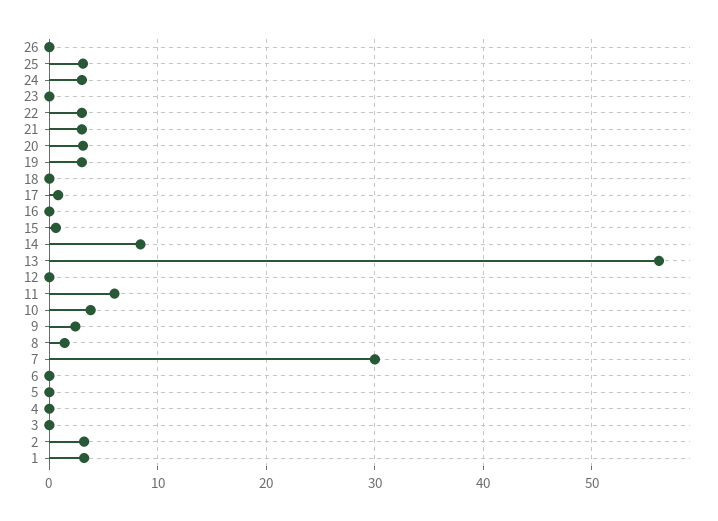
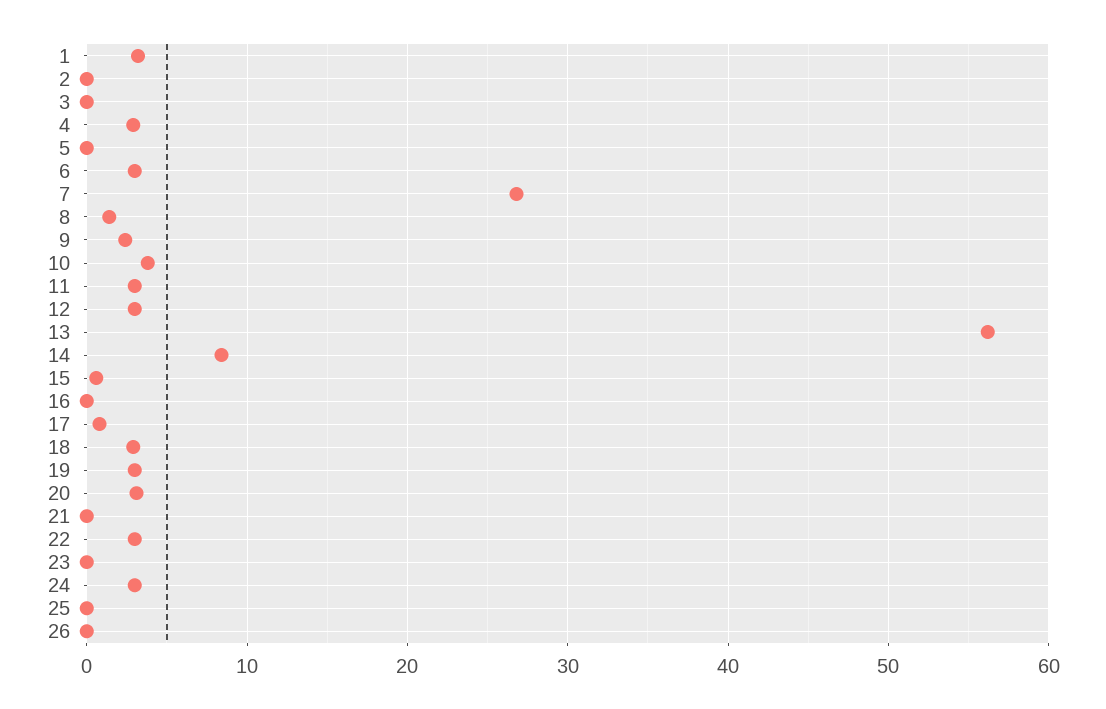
25: 3 -> 0
21: 3 -> 0
18: 0 -> 3
12: 0 -> 3
11: 6 -> 3
7: 30 -> 27
6: 0 -> 3
4: 0 -> 3
2: 3 -> 0

